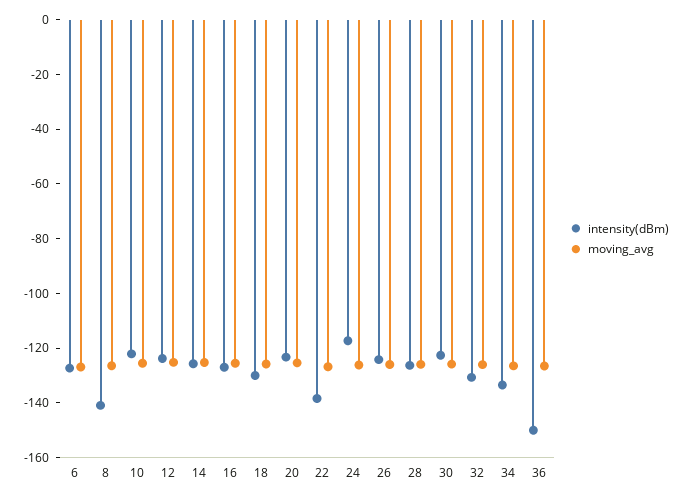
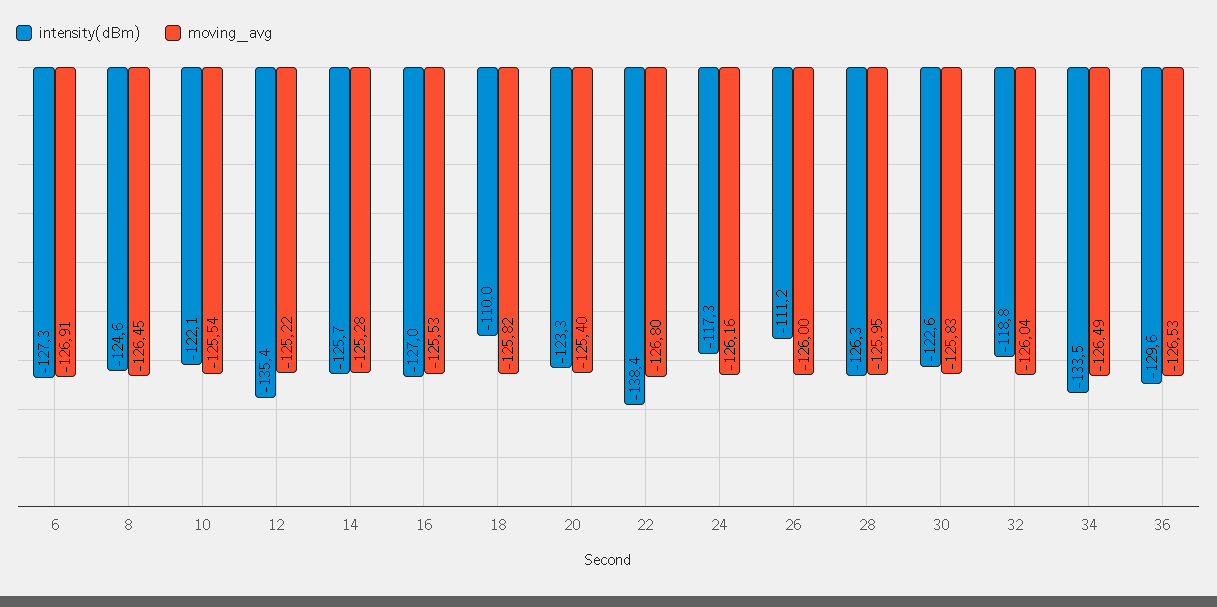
intensity(dBm), 8: -140 -> -124.6
intensity(dBm), 12: -125 -> -135.4
intensity(dBm), 18: -130 -> -110
intensity(dBm), 26: -125 -> -111.2
intensity(dBm), 32: -130 -> -118.8
intensity(dBm), 36: -150 -> -129.6

